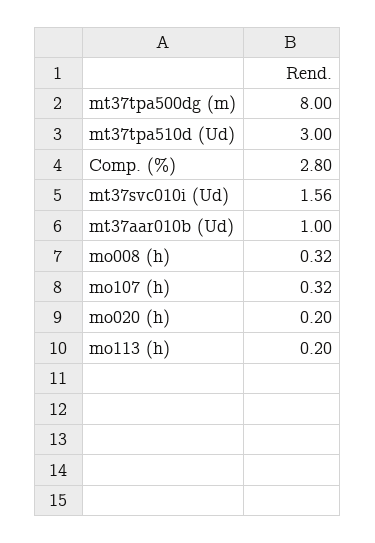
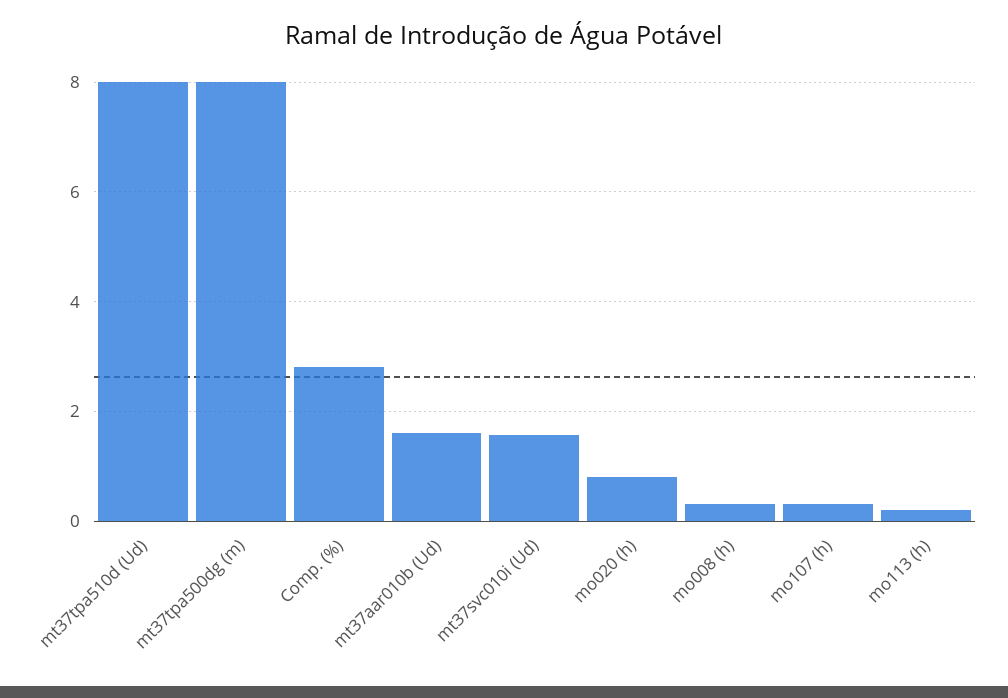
mt37tpa510d (Ud): 3 -> 8
mt37aar010b (Ud): 1 -> 1.6
mo020 (h): 0.2 -> 0.8

